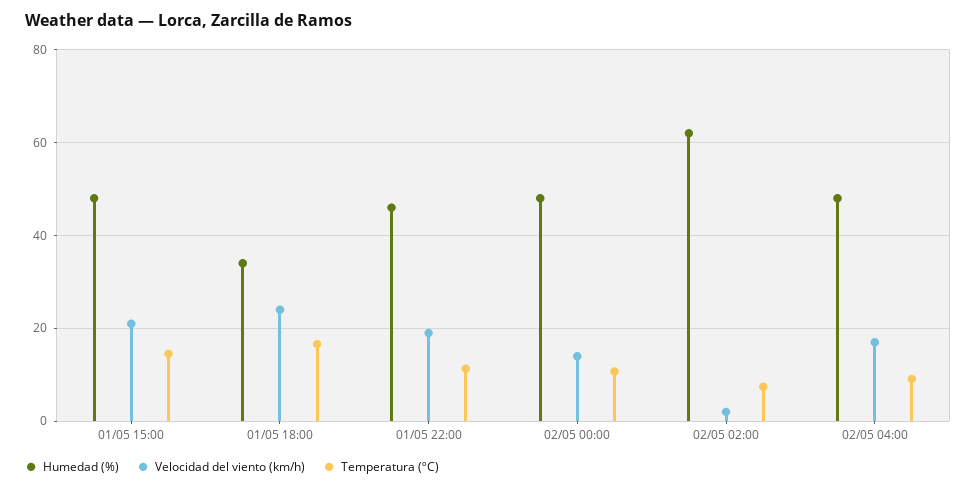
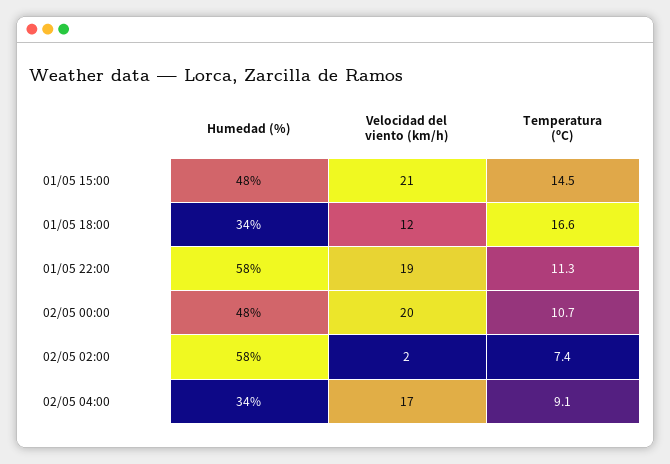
Velocidad del viento (km/h), 01/05 18:00: 24 -> 12
Humedad (%), 01/05 22:00: 46 -> 58
Velocidad del viento (km/h), 02/05 00:00: 14 -> 20
Humedad (%), 02/05 02:00: 62 -> 58
Humedad (%), 02/05 04:00: 48 -> 34

